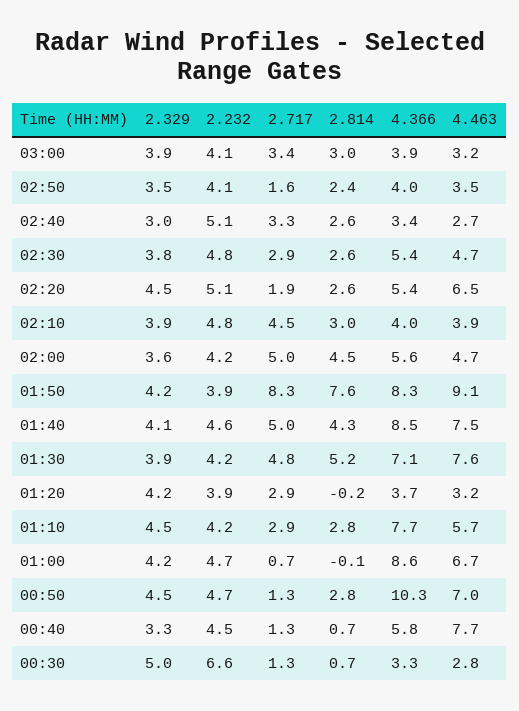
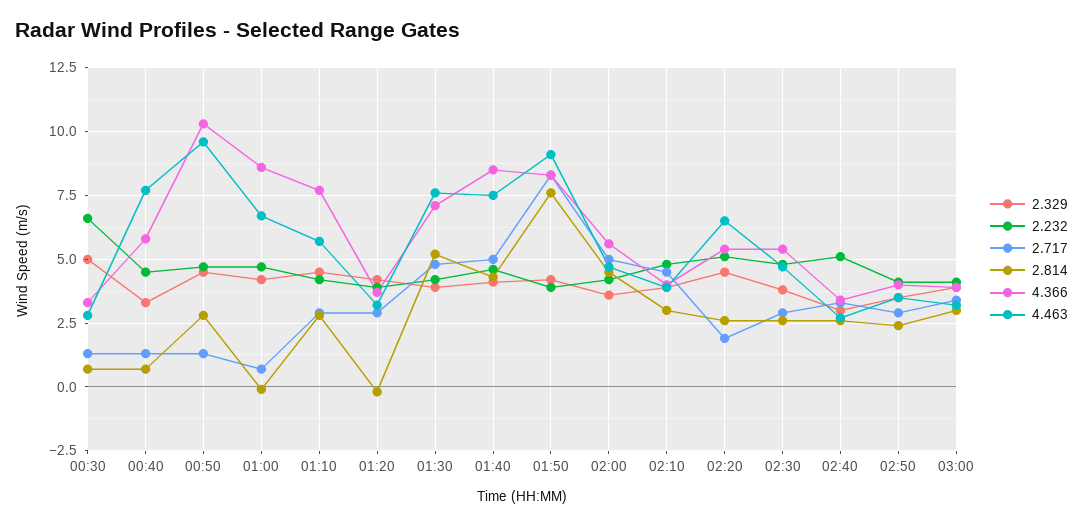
2.717, 02:50: 1.6 -> 3
4.463, 00:50: 7 -> 9.5

